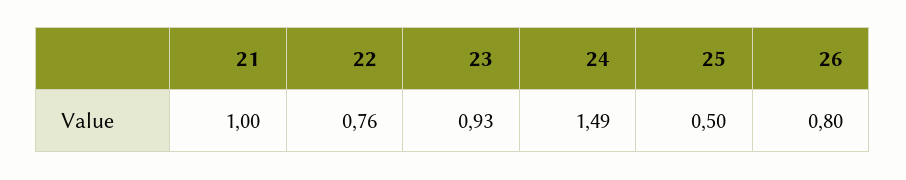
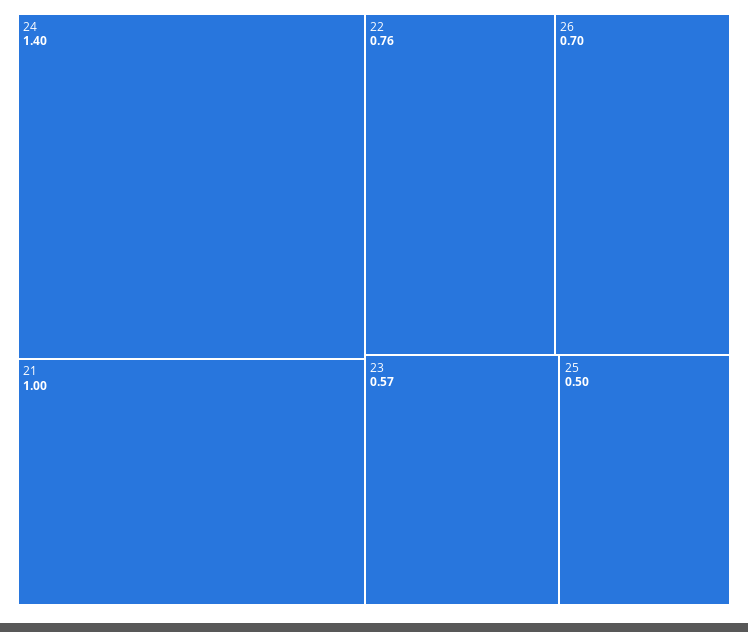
23: 0.93 -> 0.57
24: 1.49 -> 1.4
26: 0.8 -> 0.7

